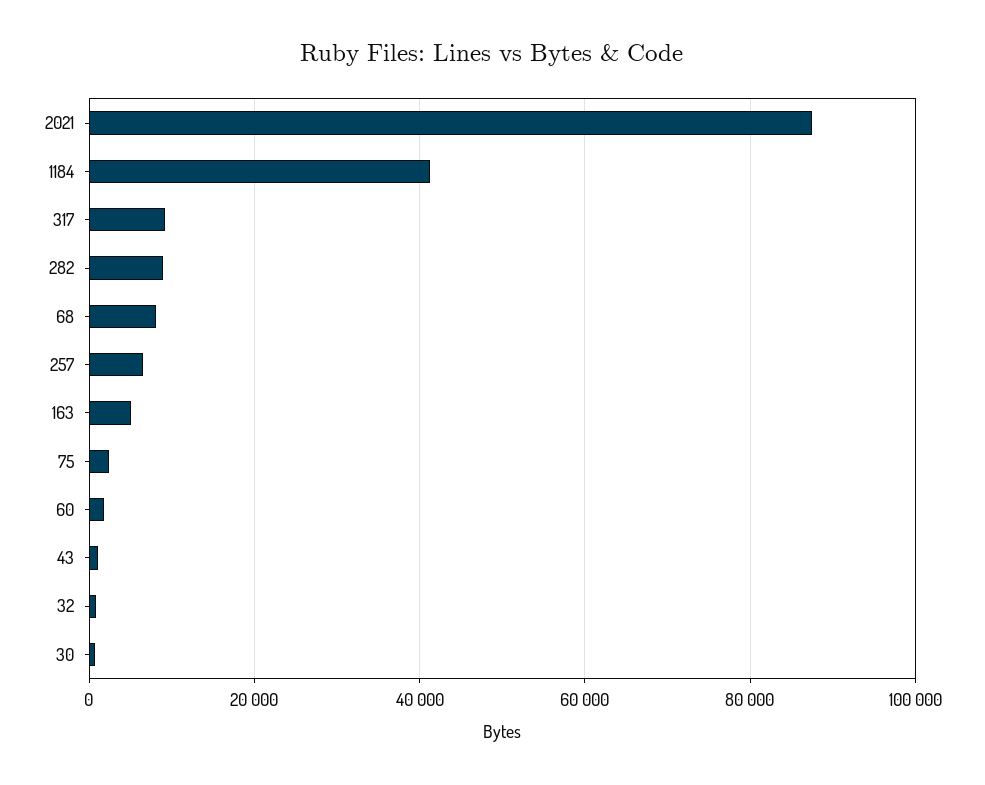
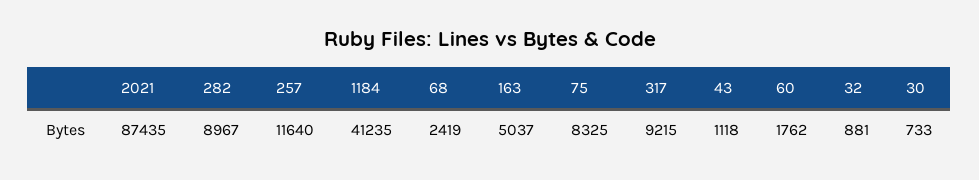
68: 8000 -> 2419
257: 6000 -> 11640
75: 2000 -> 8325

